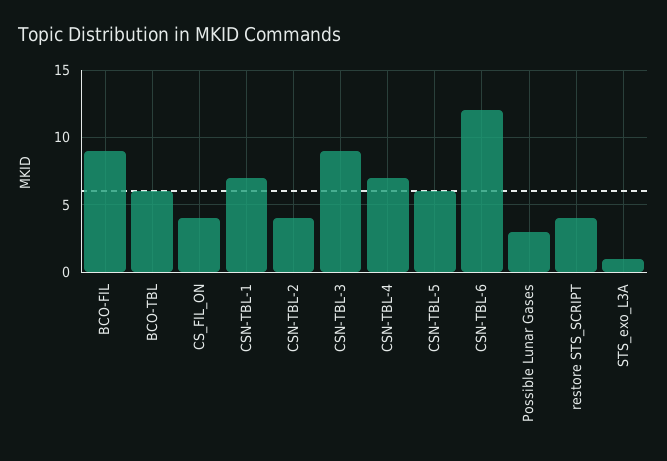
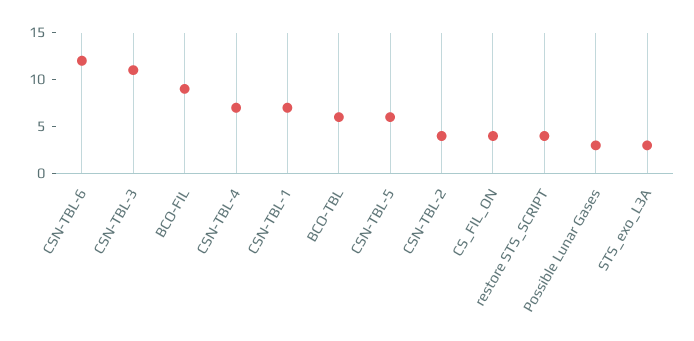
CSN-TBL-3: 9 -> 11
STS_exo_L3A: 1 -> 3

